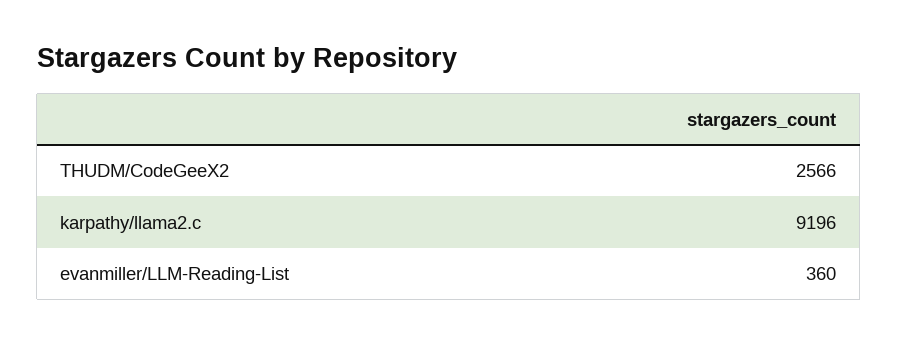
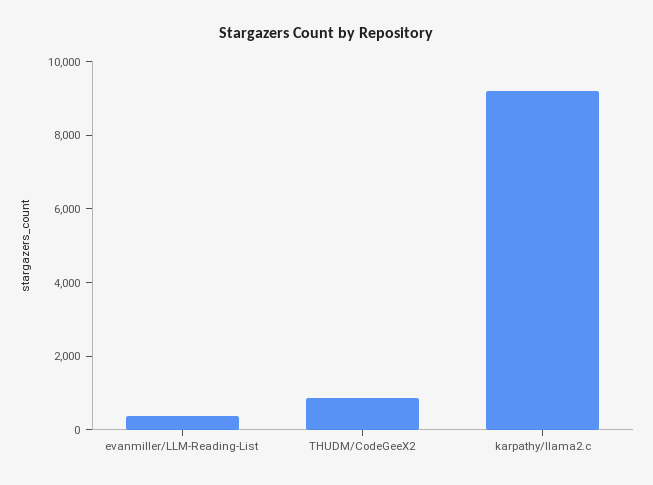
THUDM/CodeGeeX2: 2566 -> 1000

